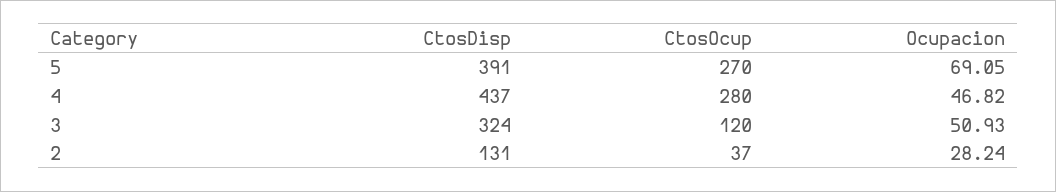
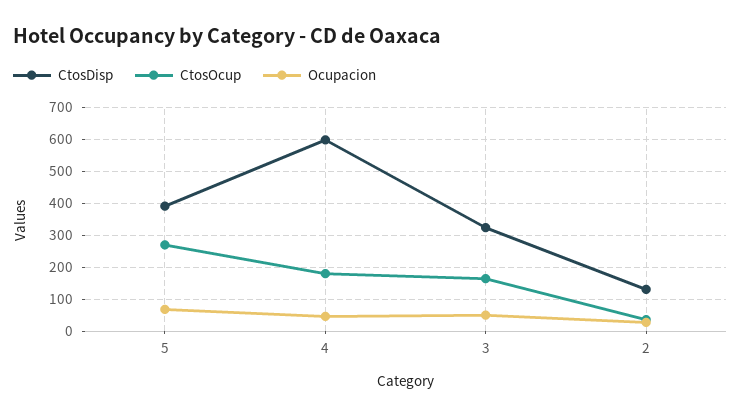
CtosDisp, 4: 437 -> 600
CtosOcup, 4: 280 -> 180
CtosOcup, 3: 120 -> 160

